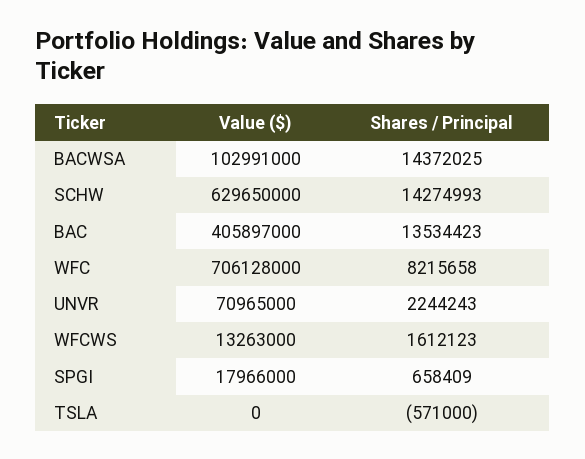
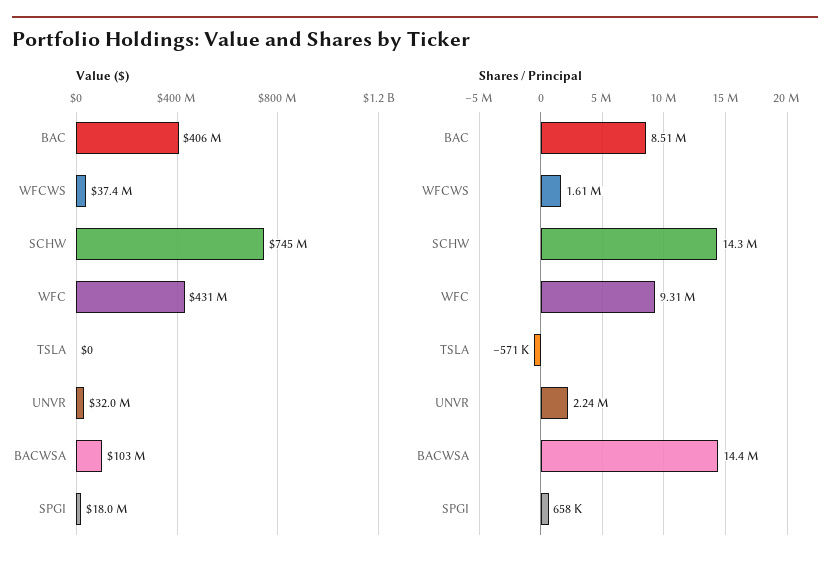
Value ($), SCHW: 629650000 -> 745000000
Shares / Principal, BAC: 13534423 -> 8510000
Value ($), WFC: 706128000 -> 431000000
Shares / Principal, WFC: 8215658 -> 9310000
Value ($), UNVR: 70965000 -> 32000000
Value ($), WFCWS: 13263000 -> 37400000

